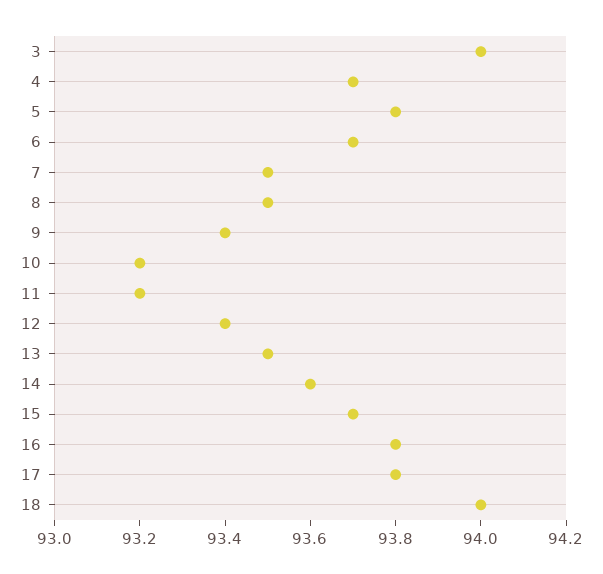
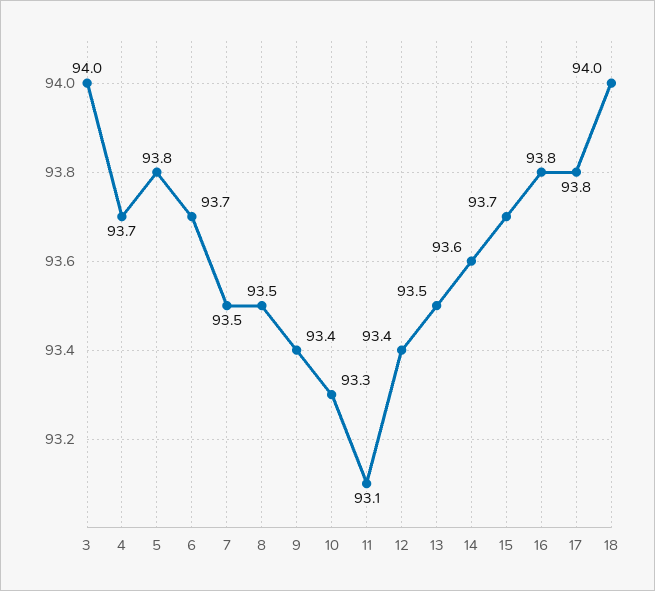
10: 93.2 -> 93.3
11: 93.2 -> 93.1

